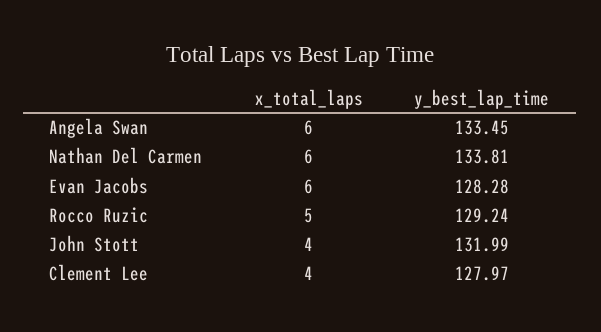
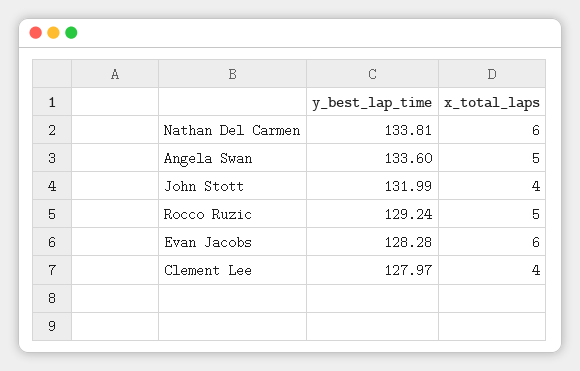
x_total_laps, Angela Swan: 6 -> 5
y_best_lap_time, Angela Swan: 133.45 -> 133.6

